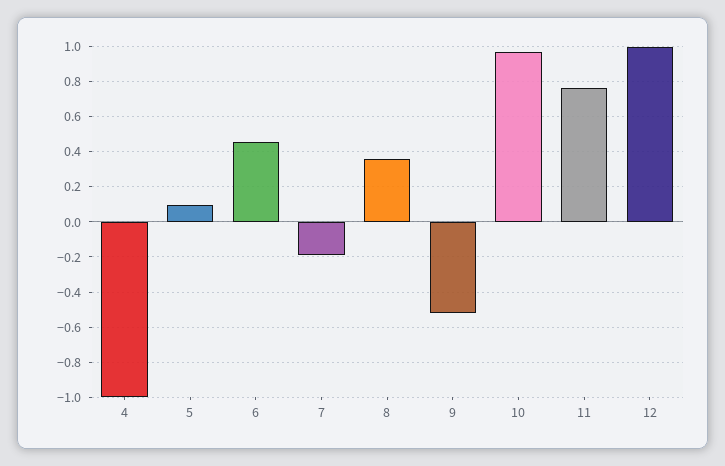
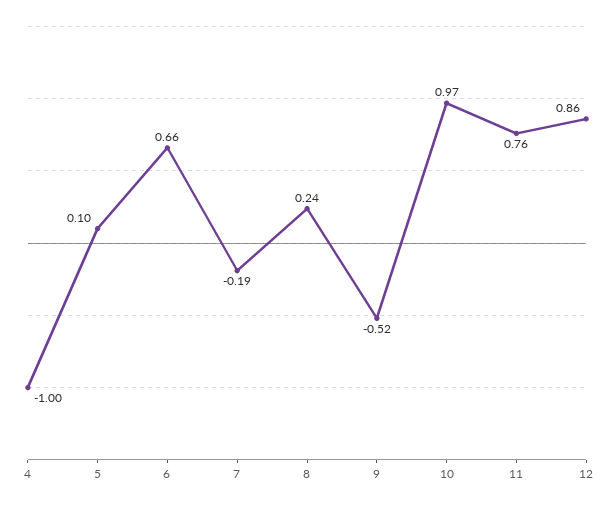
6: 0.45 -> 0.66
8: 0.35 -> 0.24
12: 1 -> 0.86

